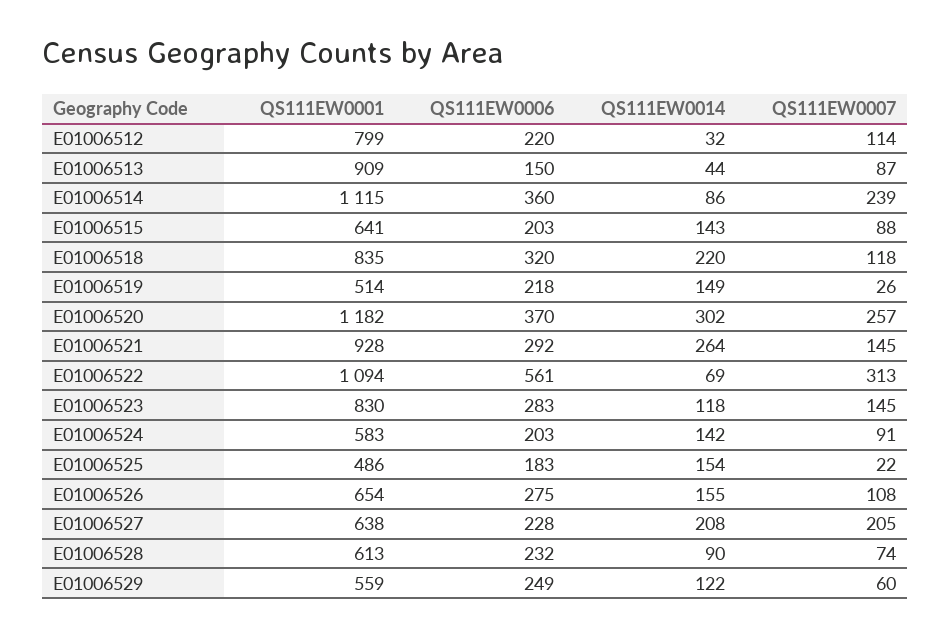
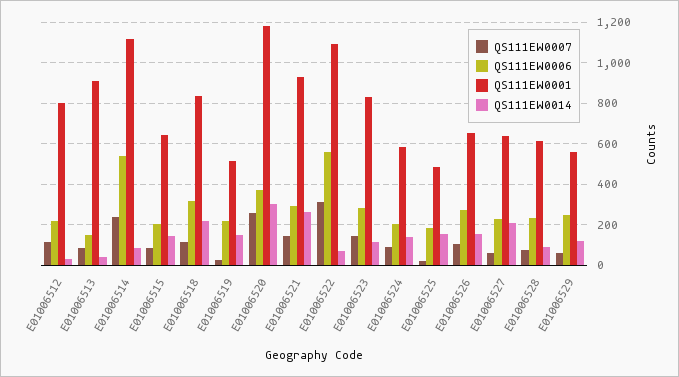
QS111EW0006, E01006514: 360 -> 550
QS111EW0007, E01006527: 205 -> 50

